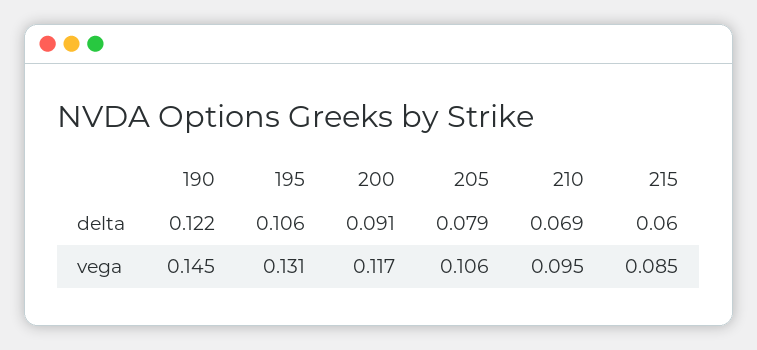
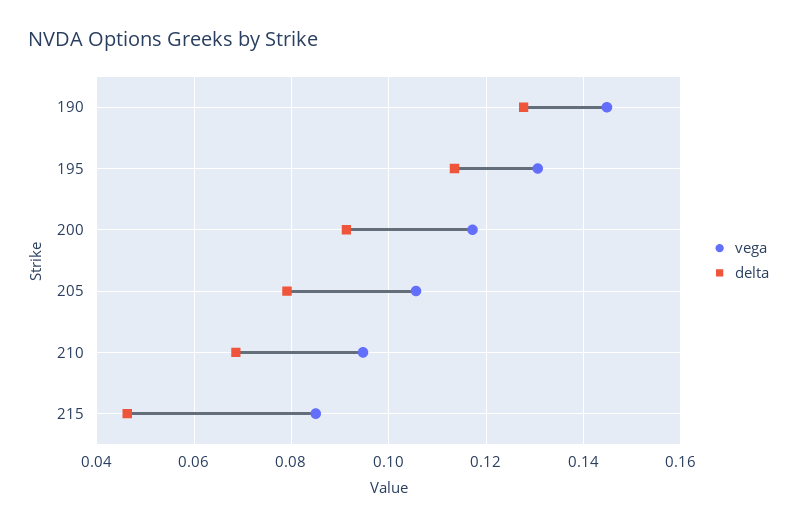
delta, 190: 0.122 -> 0.128
delta, 195: 0.106 -> 0.114
delta, 215: 0.06 -> 0.046

